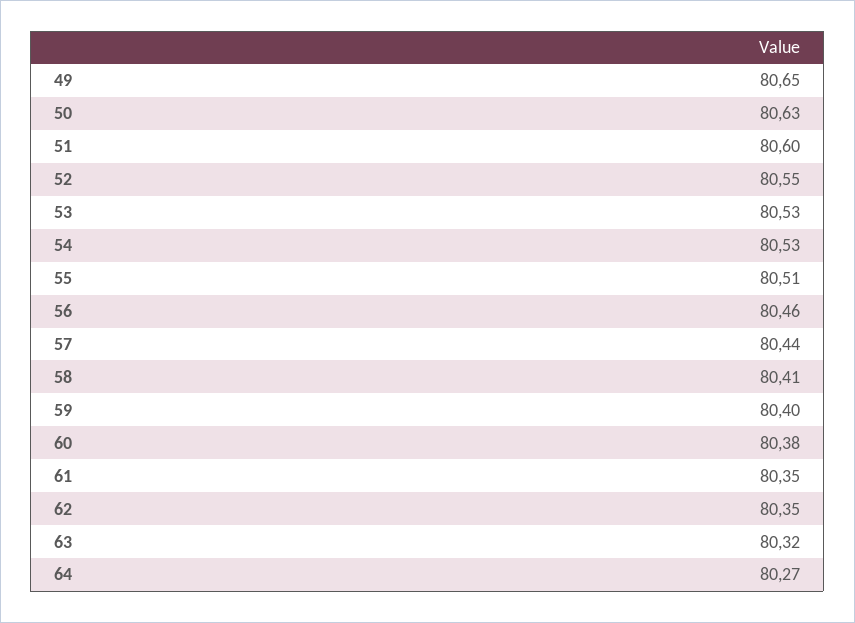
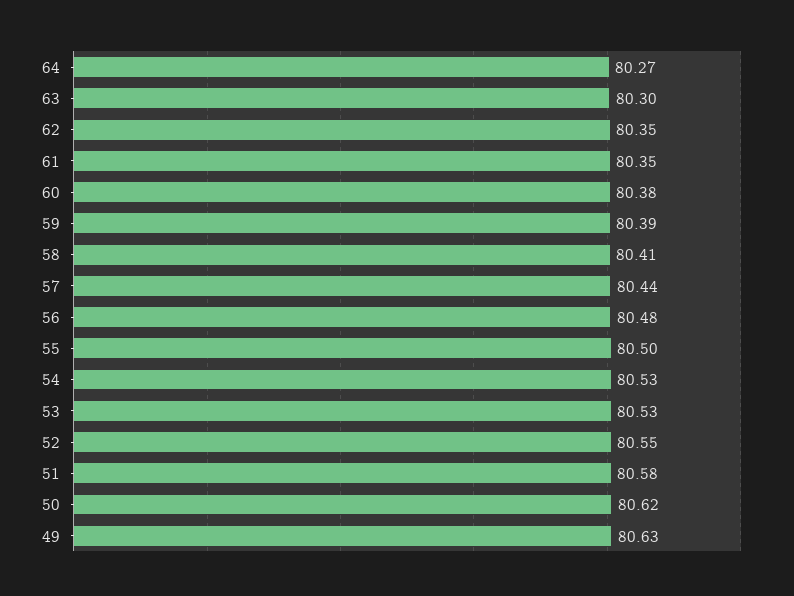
49: 80.65 -> 80.63
50: 80.63 -> 80.62
51: 80.6 -> 80.58
55: 80.51 -> 80.5
56: 80.46 -> 80.48
59: 80.4 -> 80.39
63: 80.32 -> 80.3

